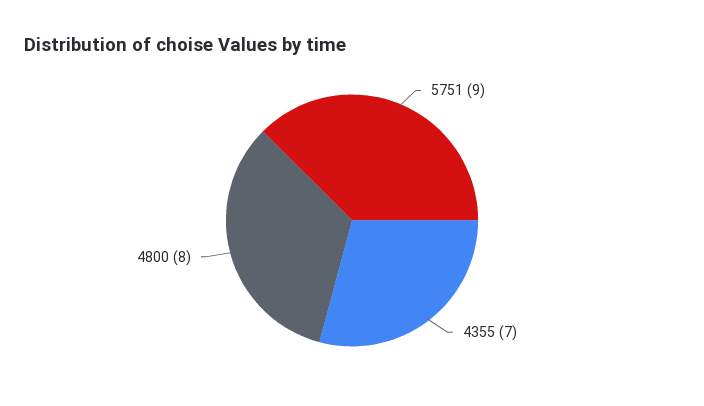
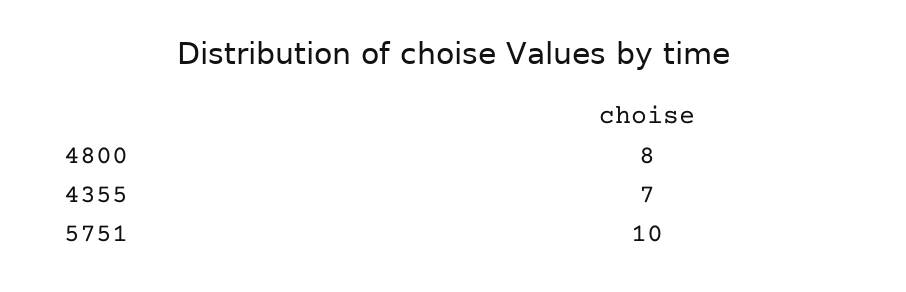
5751: 9 -> 10

